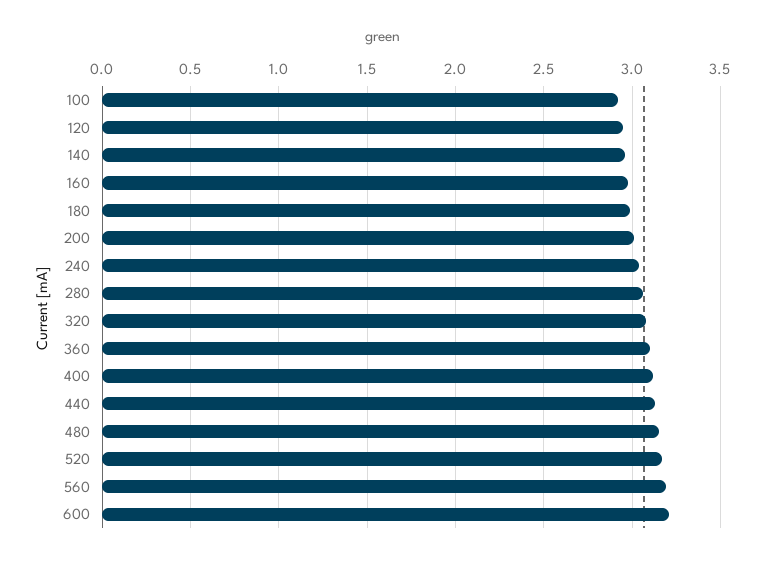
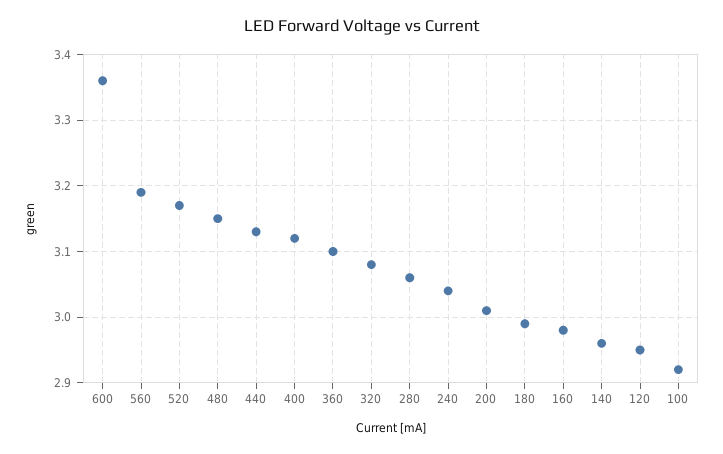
600: 3.2 -> 3.36

